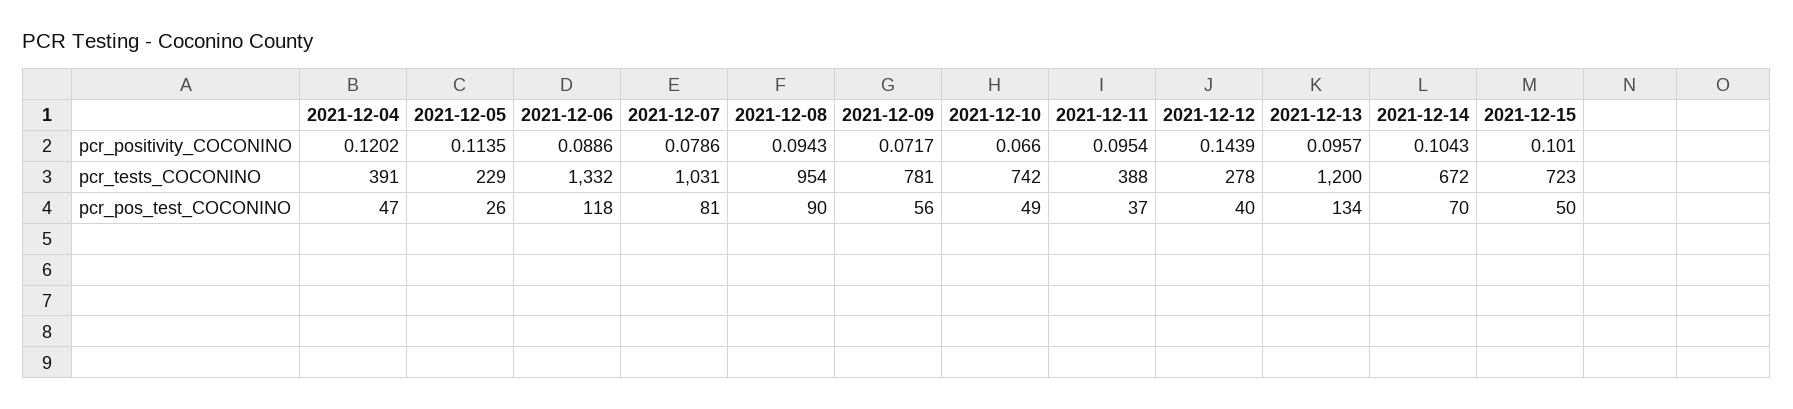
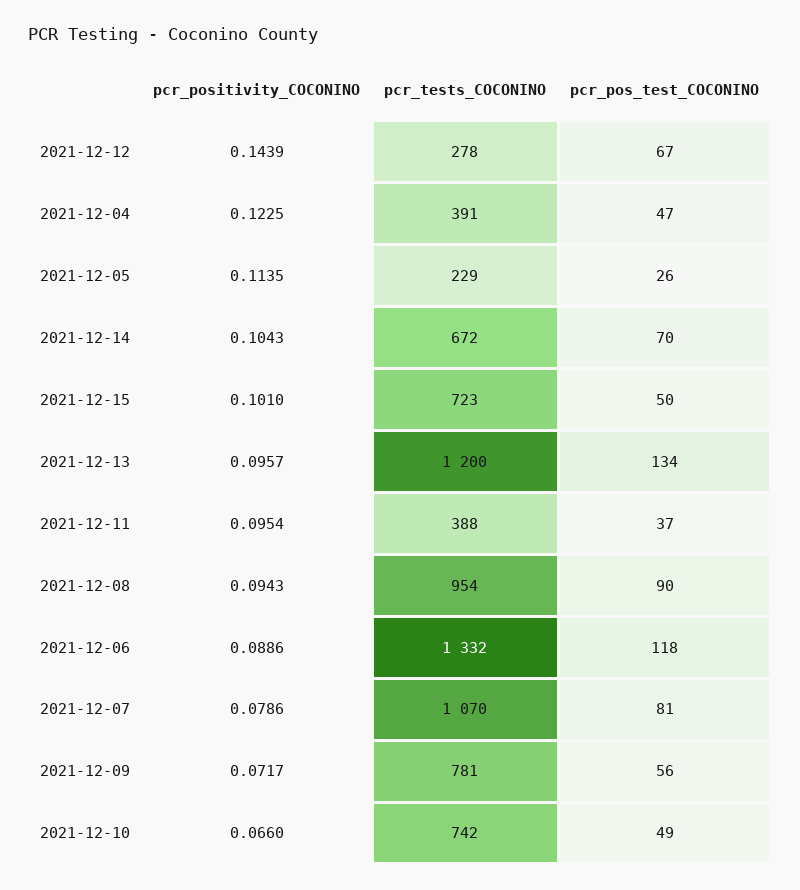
2021-12-04, pcr_positivity_COCONINO: 0.1202 -> 0.1225
2021-12-07, pcr_tests_COCONINO: 1031 -> 1070
2021-12-12, pcr_pos_test_COCONINO: 40 -> 67

